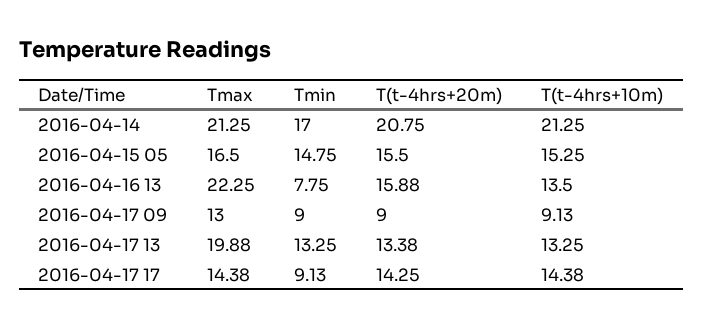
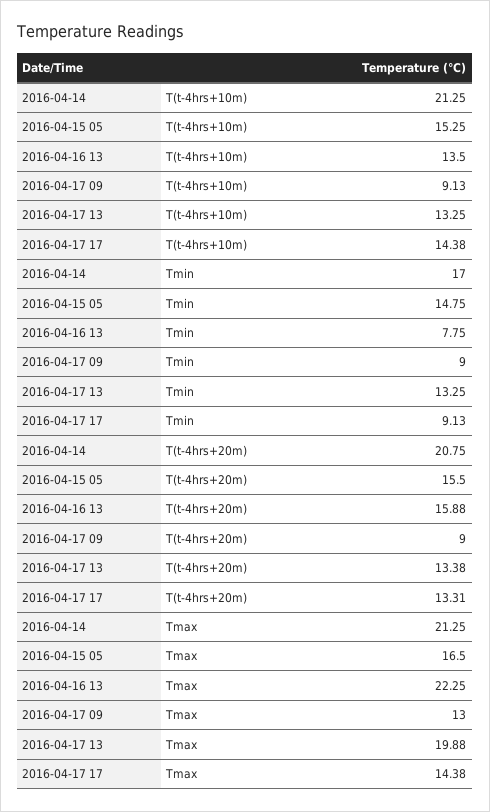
T(t-4hrs+20m), 2016-04-17 17: 14.25 -> 13.31

